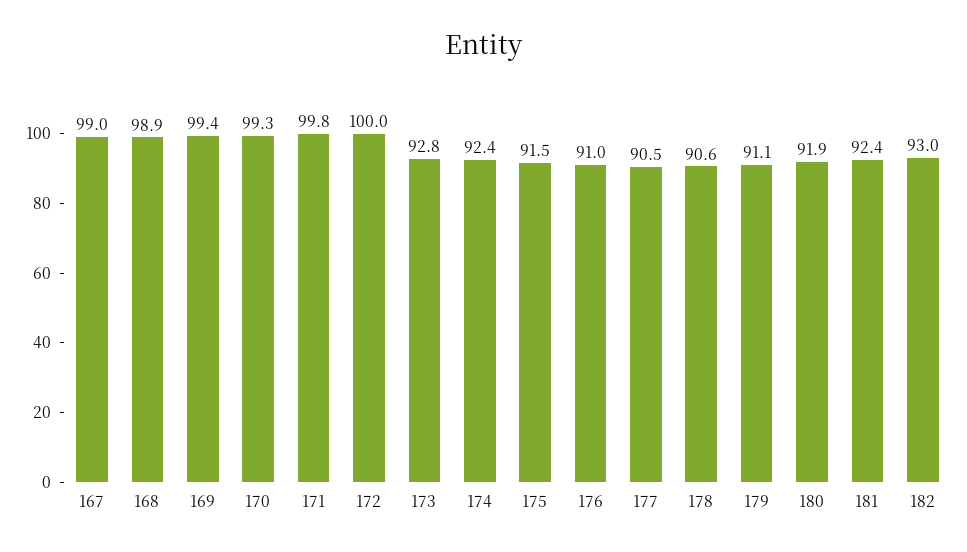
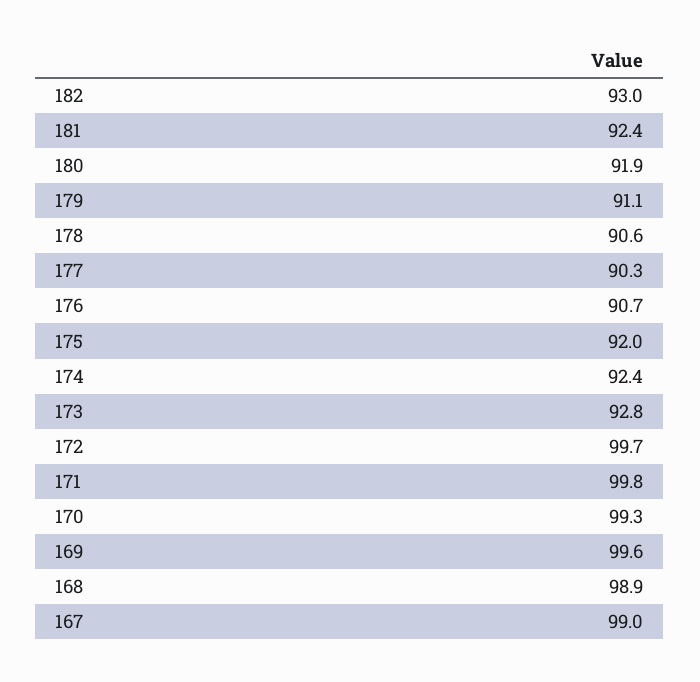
169: 99.4 -> 99.6
172: 100 -> 99.7
175: 91.5 -> 92
176: 91 -> 90.7
177: 90.5 -> 90.3

